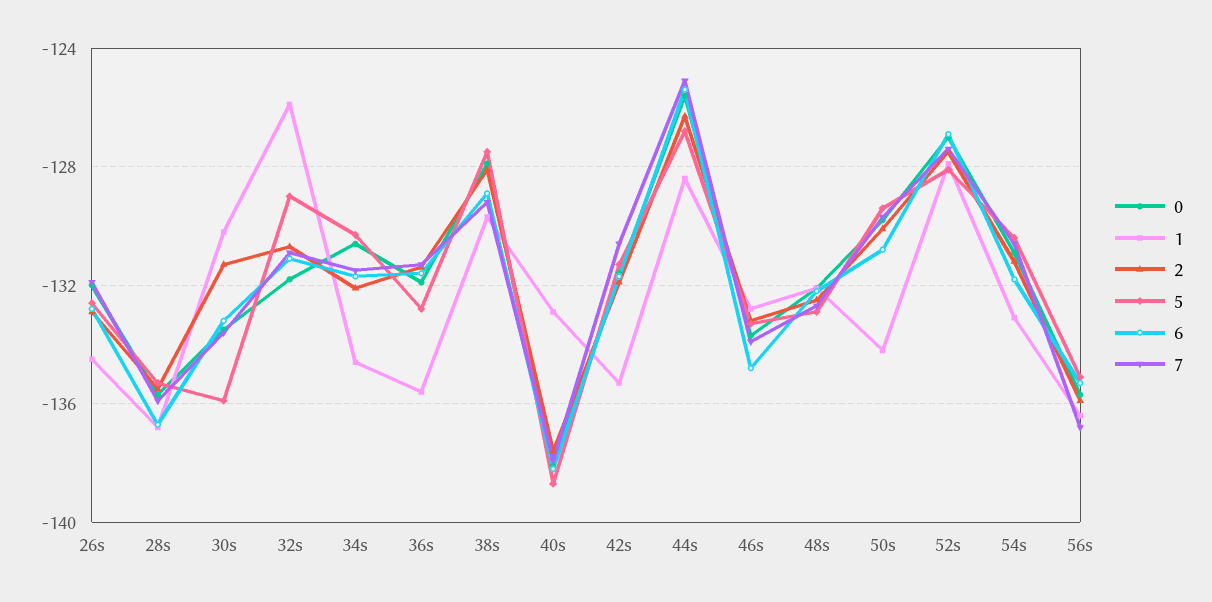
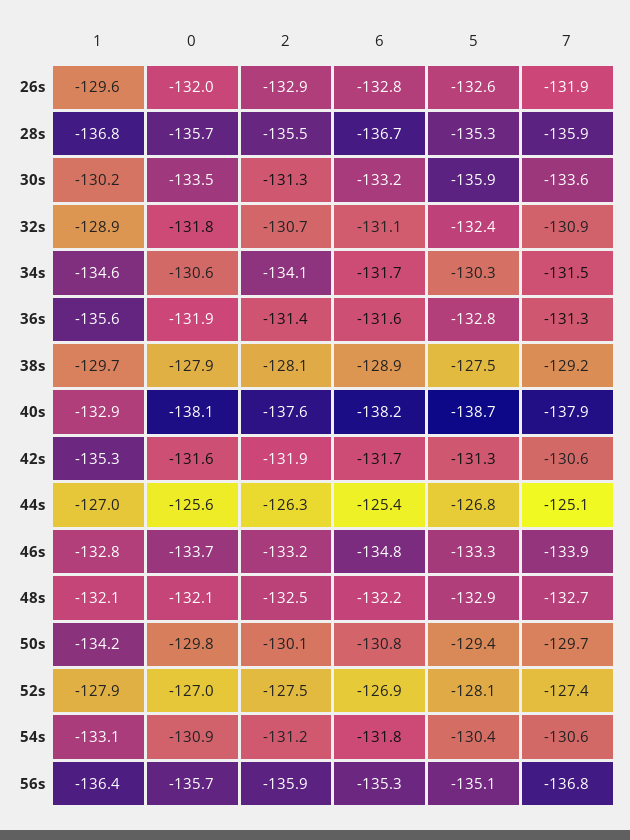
1, 26s: -134.5 -> -129.6
1, 32s: -126 -> -128.9
5, 32s: -129 -> -132.4
2, 34s: -132 -> -134.1
1, 44s: -128.5 -> -127

